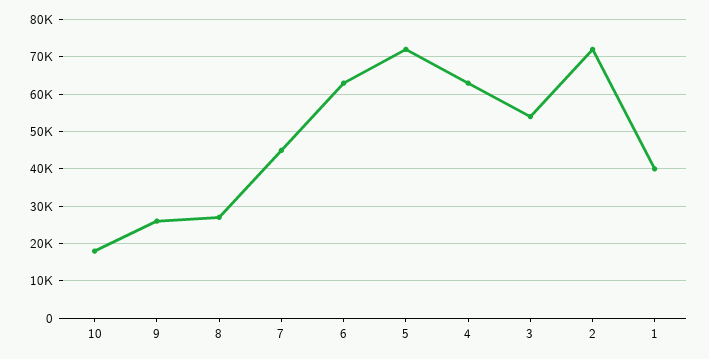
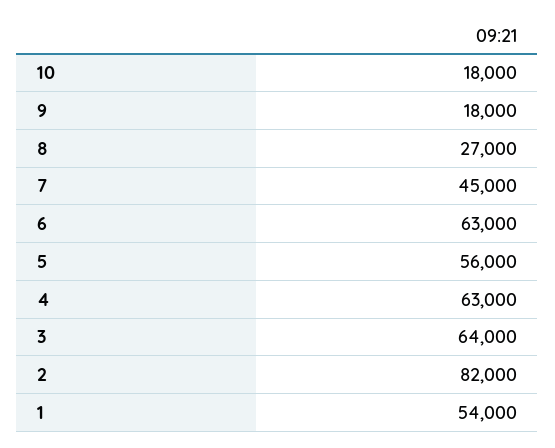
9: 26000 -> 18000
5: 72000 -> 56000
3: 54000 -> 64000
2: 72000 -> 82000
1: 40000 -> 54000

